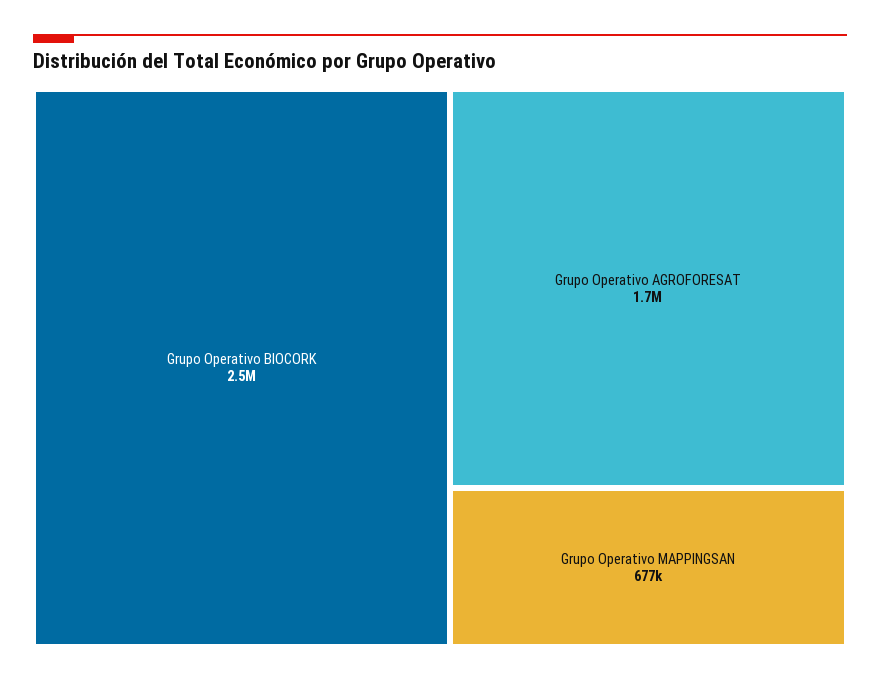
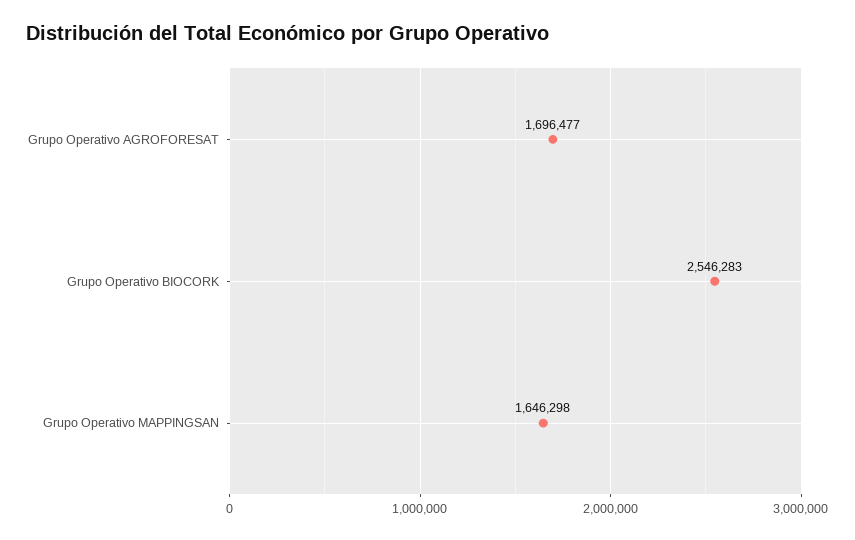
Grupo Operativo MAPPINGSAN: 677000 -> 1646298

